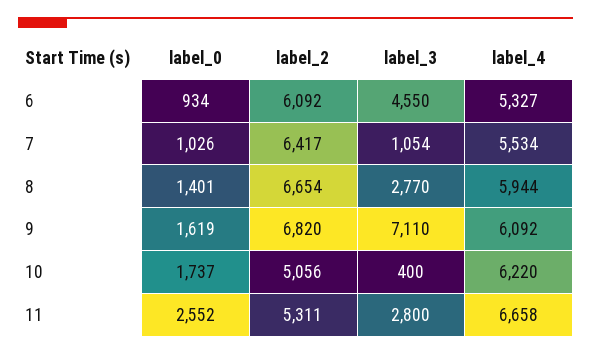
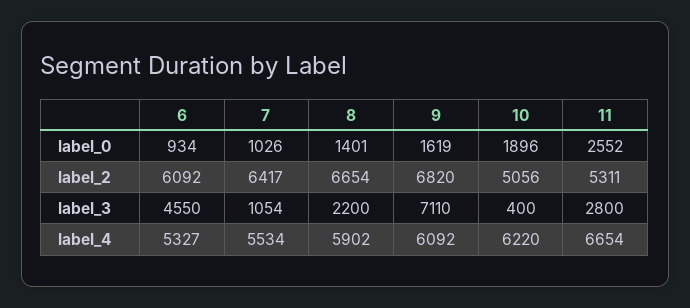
label_3, 8: 2770 -> 2200
label_4, 8: 5944 -> 5902
label_0, 10: 1737 -> 1896
label_4, 11: 6658 -> 6654

